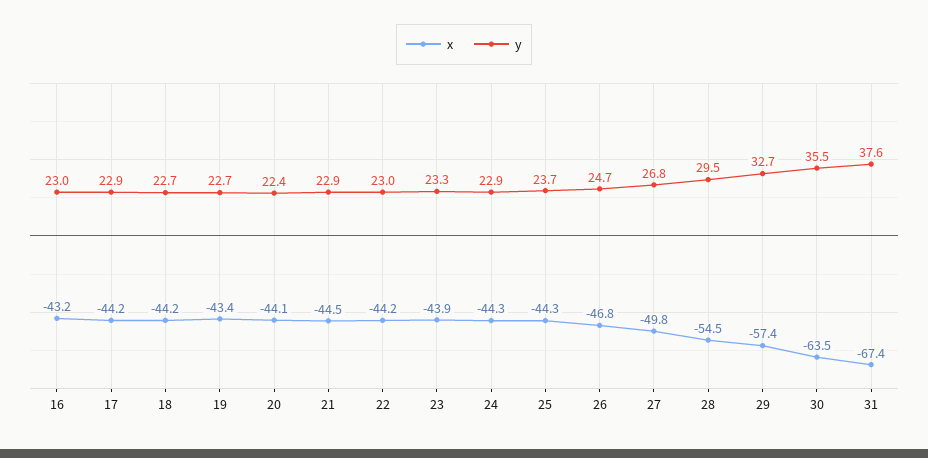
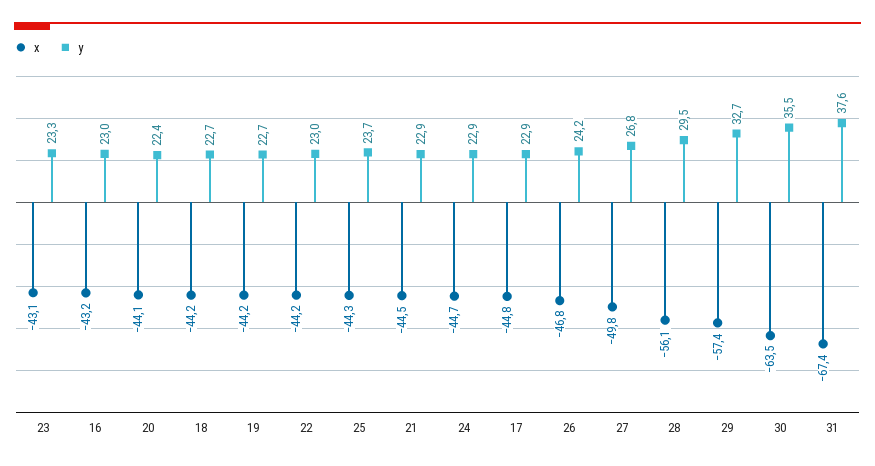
x, 17: -44.2 -> -44.8
x, 19: -43.4 -> -44.2
x, 23: -43.9 -> -43.1
x, 24: -44.3 -> -44.7
y, 26: 24.7 -> 24.2
x, 28: -54.5 -> -56.1

